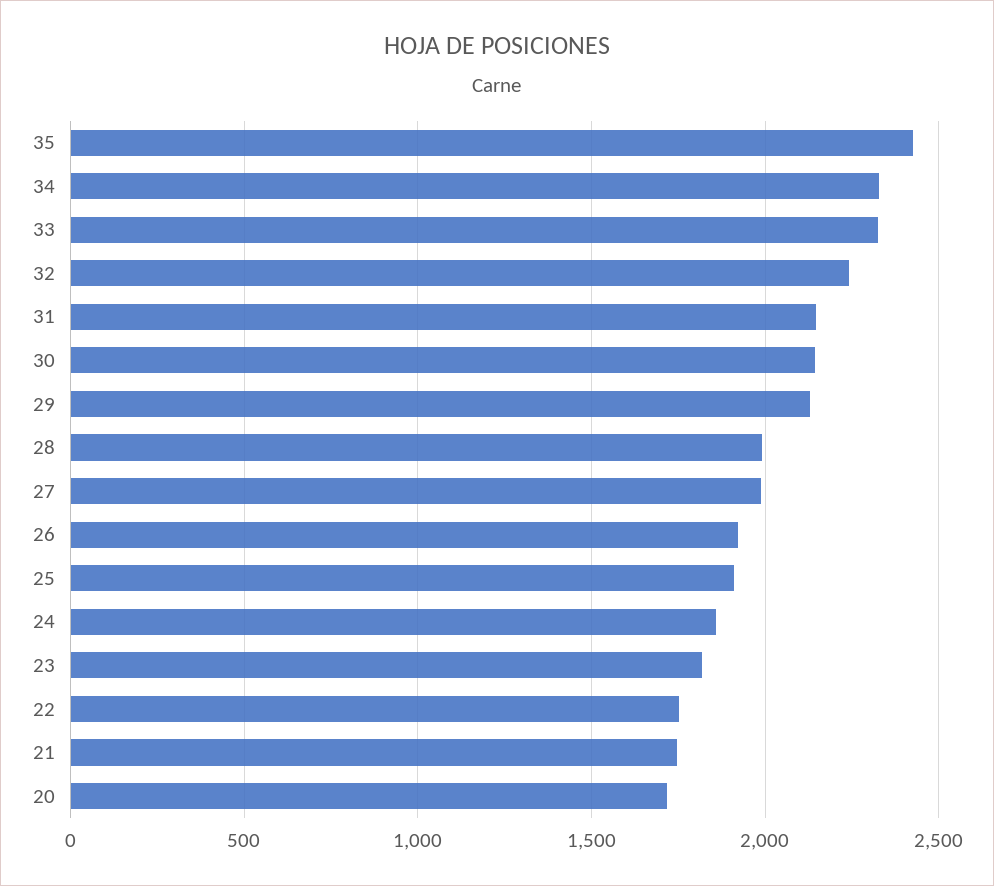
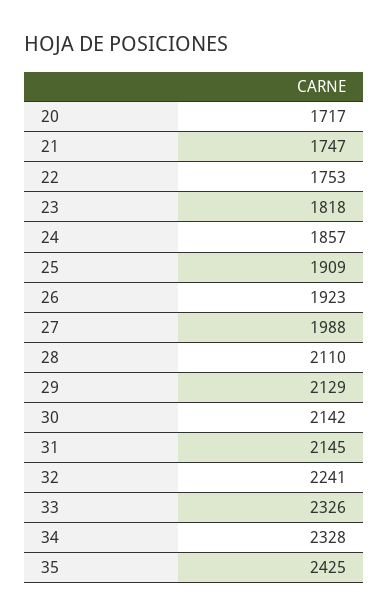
28: 2000 -> 2110

